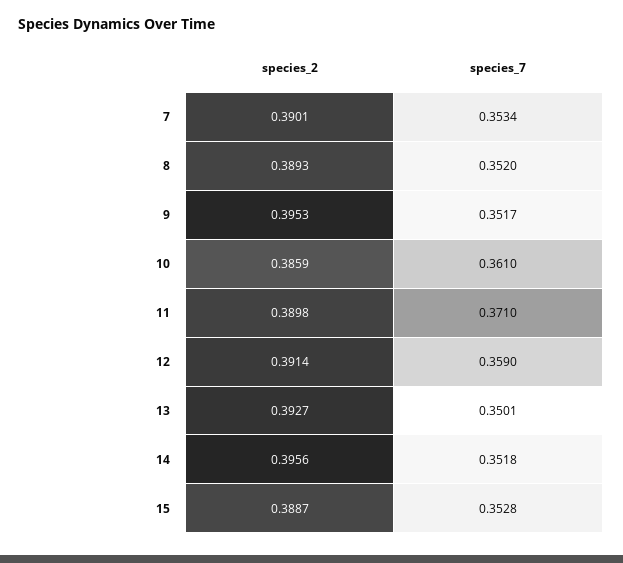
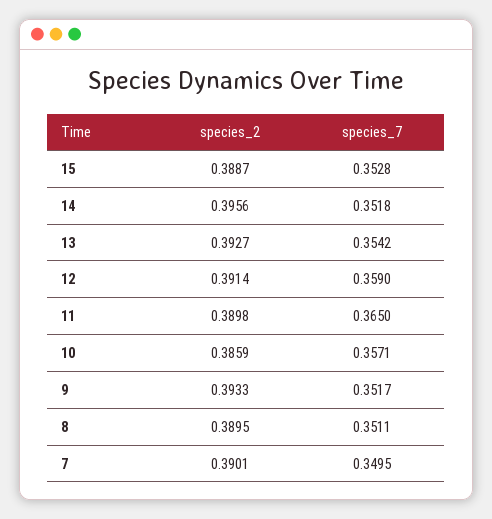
species_7, 7: 0.3534 -> 0.3495
species_2, 8: 0.3893 -> 0.3895
species_7, 8: 0.352 -> 0.3511
species_2, 9: 0.3953 -> 0.3933
species_7, 10: 0.361 -> 0.3571
species_7, 11: 0.371 -> 0.365
species_7, 13: 0.3501 -> 0.3542

